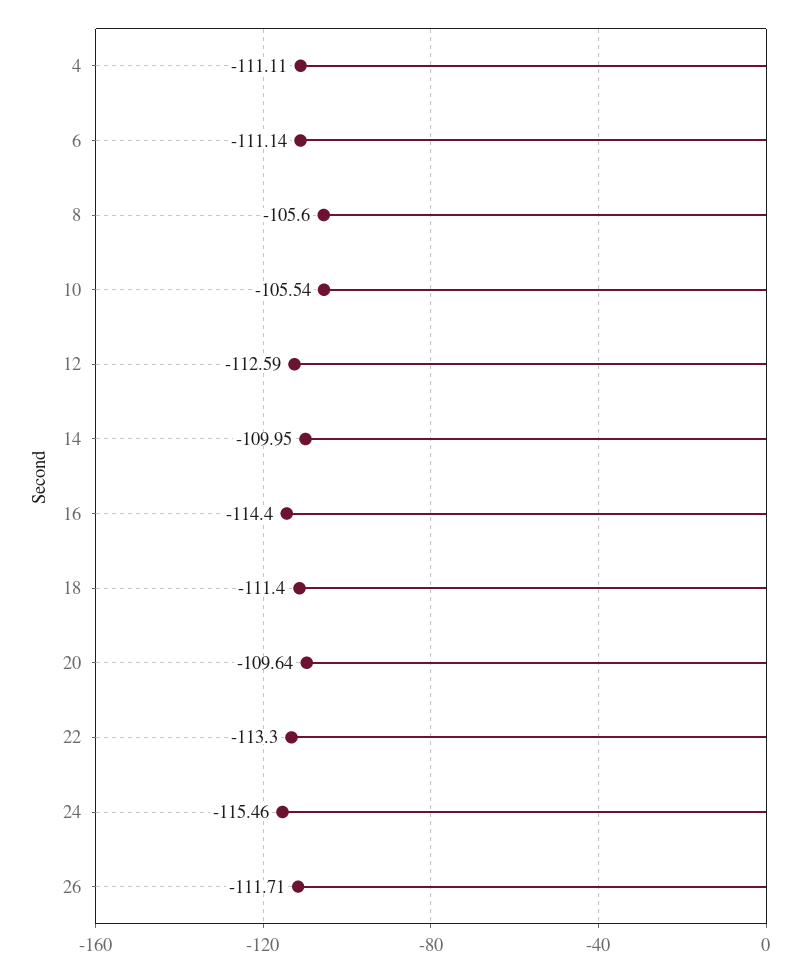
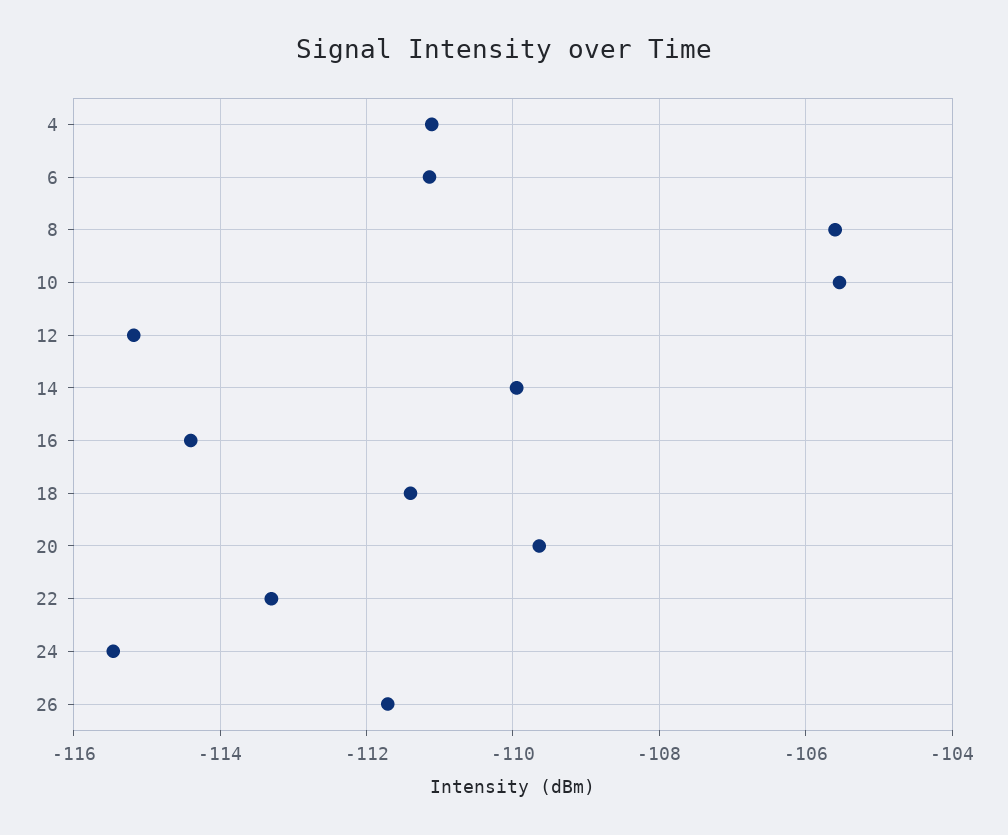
12: -112.59 -> -115.2

